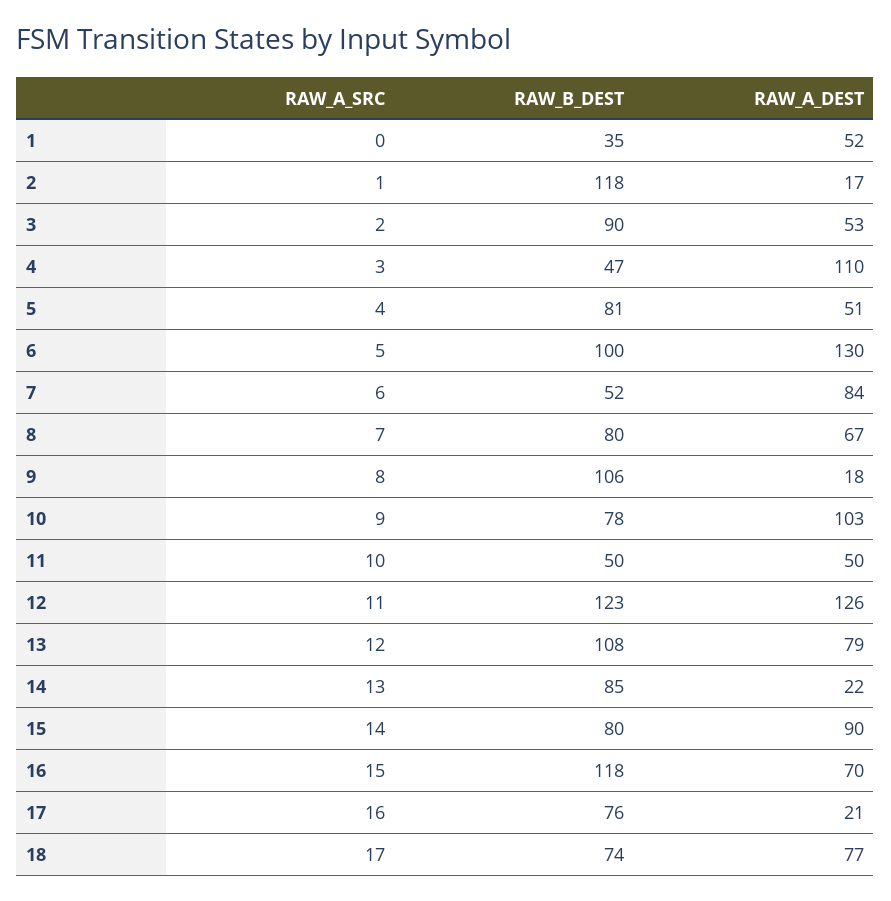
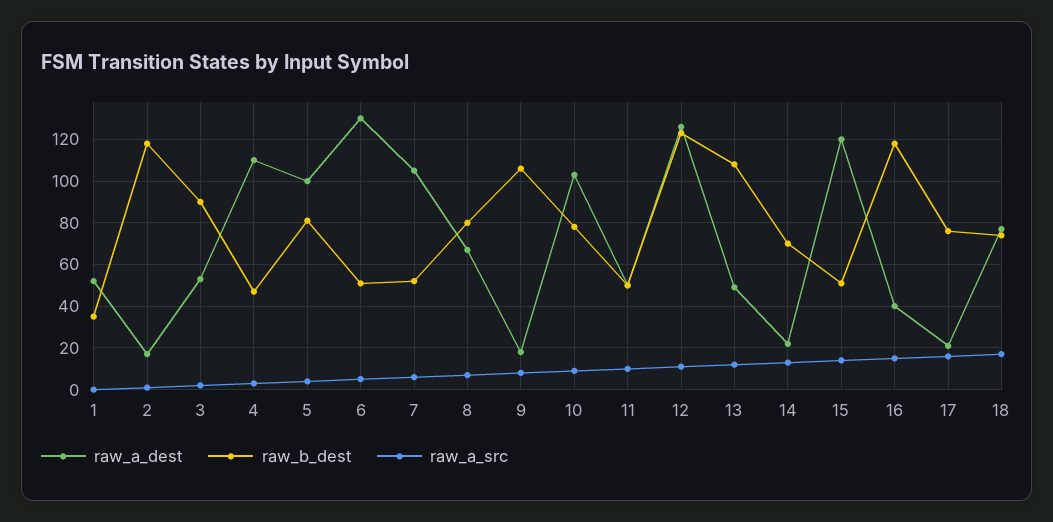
RAW_A_DEST, 5: 51 -> 100
RAW_B_DEST, 6: 100 -> 50
RAW_A_DEST, 7: 84 -> 105
RAW_A_DEST, 13: 79 -> 50
RAW_B_DEST, 14: 85 -> 70
RAW_B_DEST, 15: 80 -> 50
RAW_A_DEST, 15: 90 -> 120
RAW_A_DEST, 16: 70 -> 40

